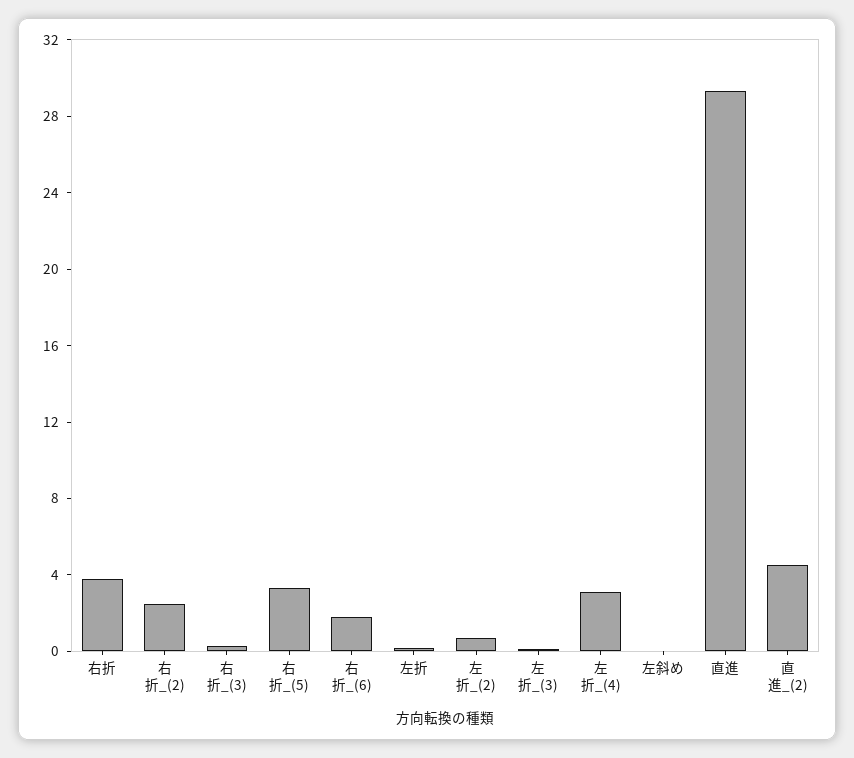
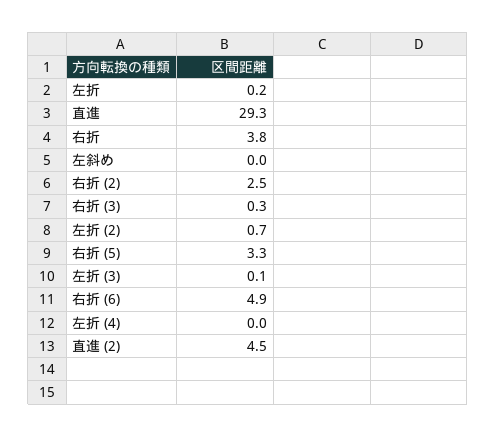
右折_(6): 2 -> 4.9
左折_(4): 3 -> 0

